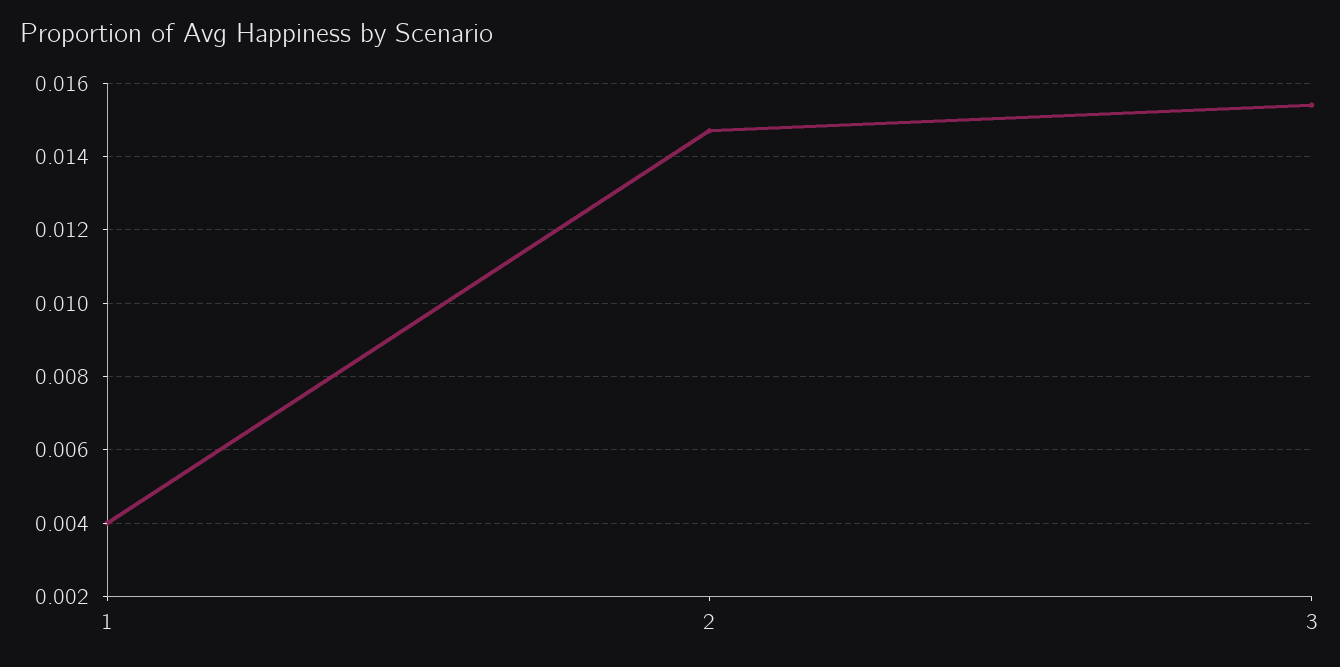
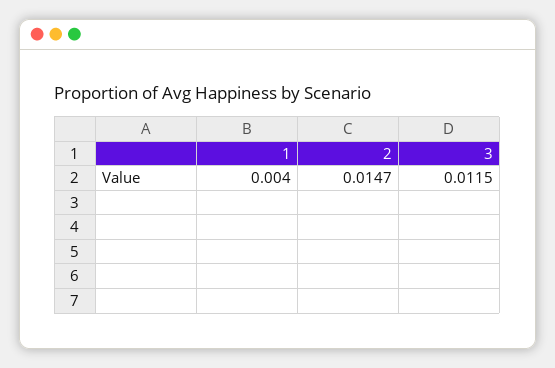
3: 0.0155 -> 0.0115

